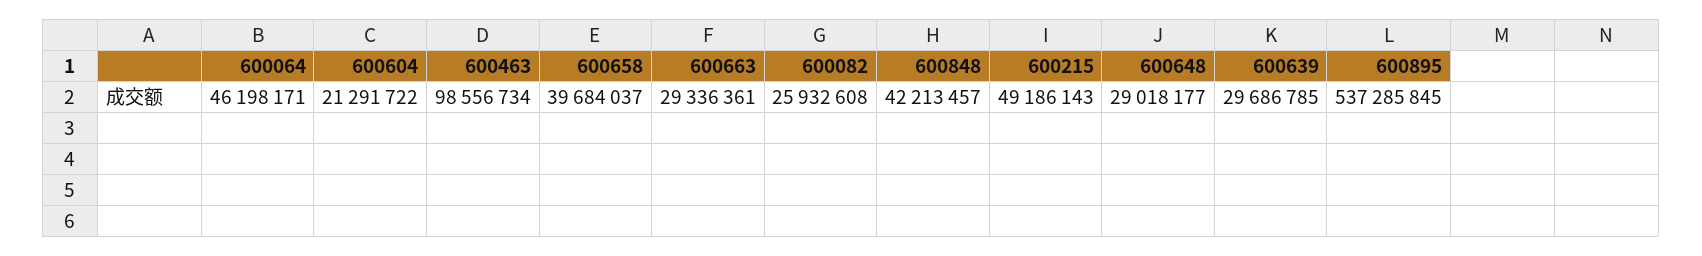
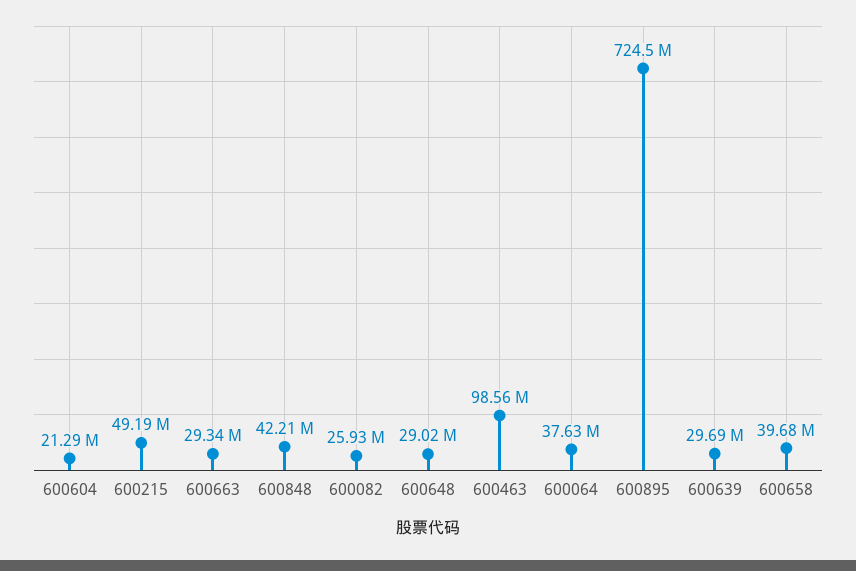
600064: 46198171 -> 37630000
600895: 537285845 -> 724500000

